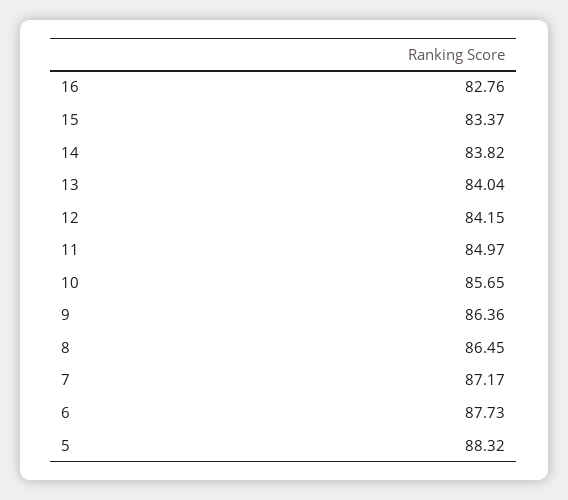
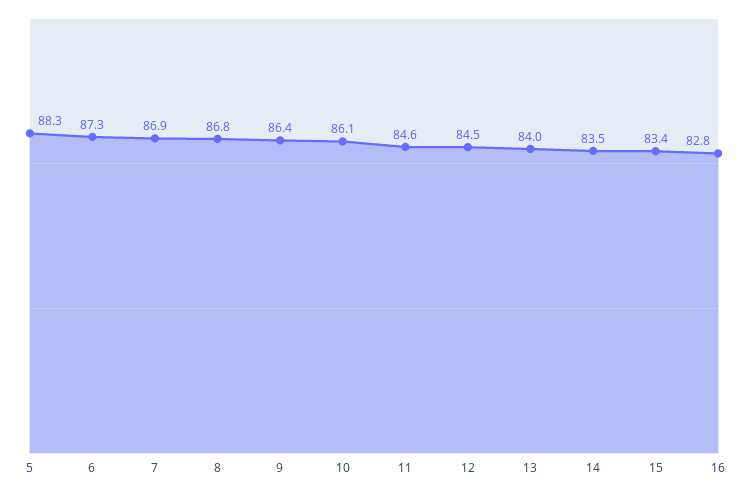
14: 83.82 -> 83.5
12: 84.15 -> 84.5
11: 84.97 -> 84.6
10: 85.65 -> 86.1
8: 86.45 -> 86.8
7: 87.17 -> 86.9
6: 87.73 -> 87.3

